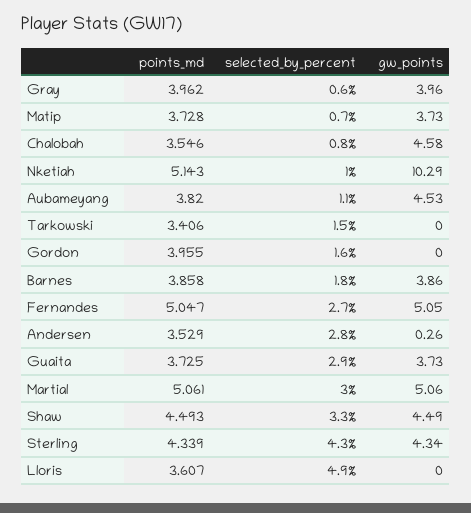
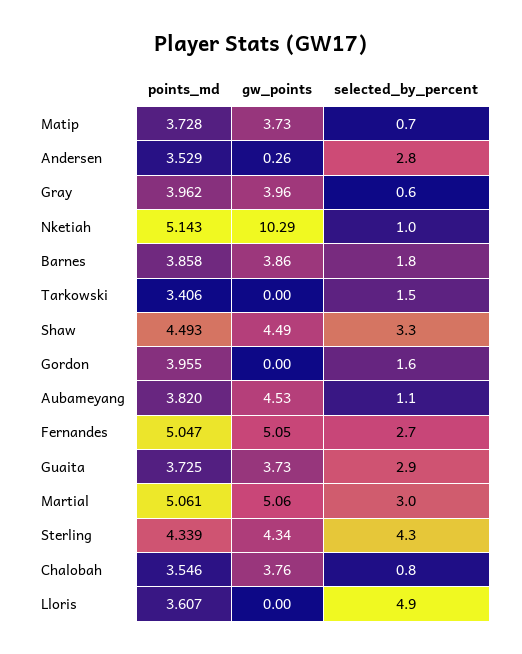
gw_points, Chalobah: 4.58 -> 3.76

